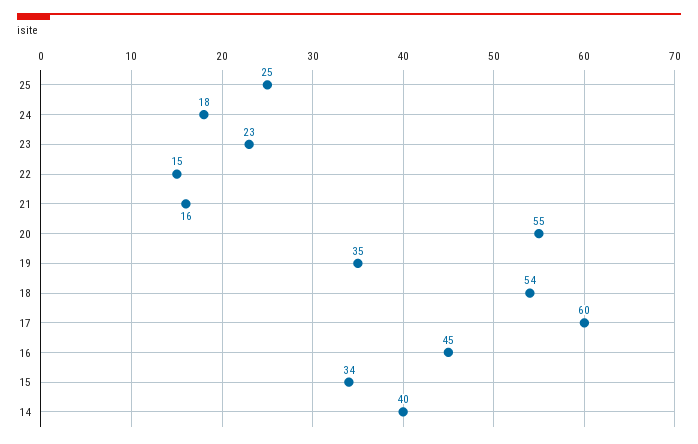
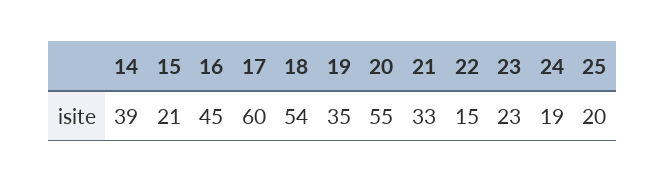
25: 25 -> 20
24: 18 -> 19
21: 16 -> 33
15: 34 -> 21
14: 40 -> 39

